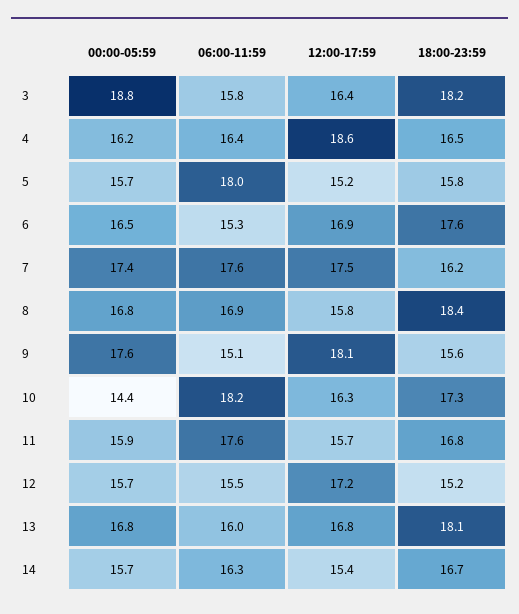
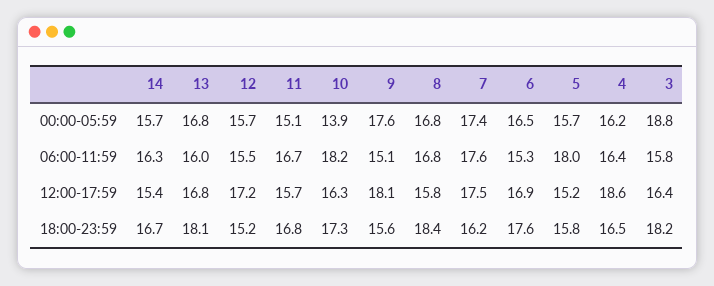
06:00-11:59, 8: 16.9 -> 16.8
00:00-05:59, 10: 14.4 -> 13.9
00:00-05:59, 11: 15.9 -> 15.1
06:00-11:59, 11: 17.6 -> 16.7

